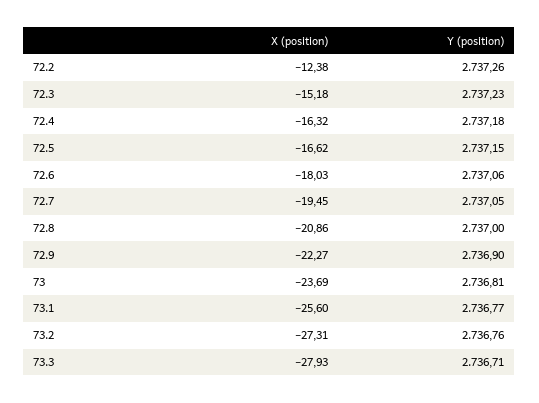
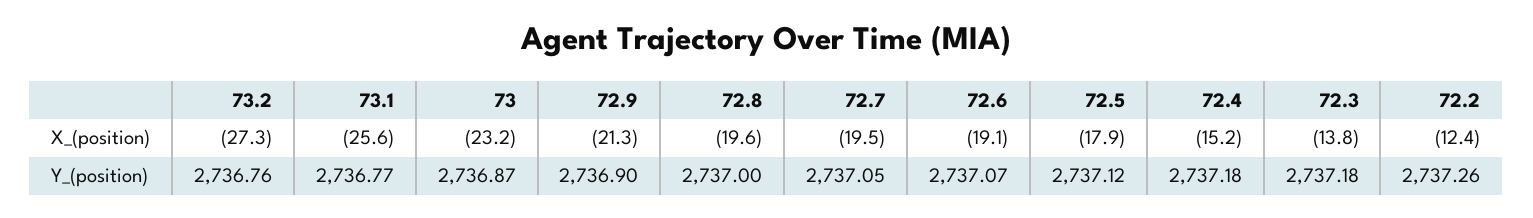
X (position), 72.3: -15.18 -> -13.8
Y (position), 72.3: 2737.23 -> 2737.18
X (position), 72.4: -16.32 -> -15.2
X (position), 72.5: -16.62 -> -17.9
Y (position), 72.5: 2737.15 -> 2737.12
X (position), 72.6: -18.03 -> -19.1
Y (position), 72.6: 2737.06 -> 2737.07
X (position), 72.8: -20.86 -> -19.6
X (position), 72.9: -22.27 -> -21.3
X (position), 73: -23.69 -> -23.2
Y (position), 73: 2736.81 -> 2736.87
X (position), 73.3: -27.93 -> none
Y (position), 73.3: 2736.71 -> none

